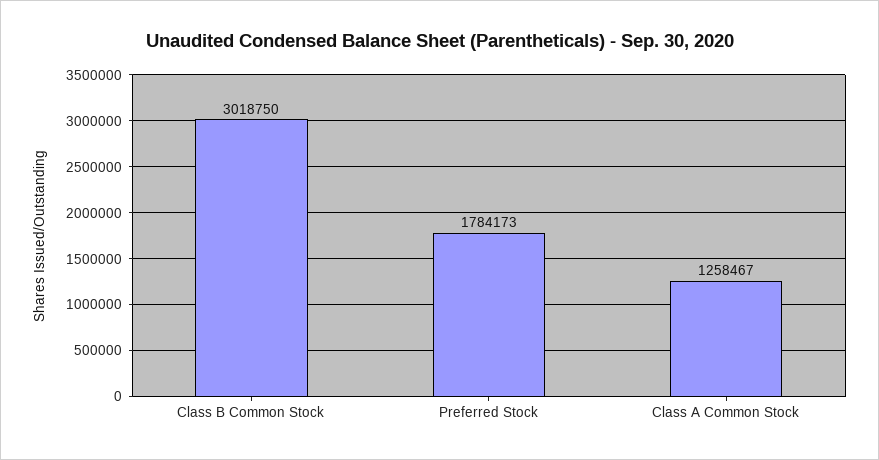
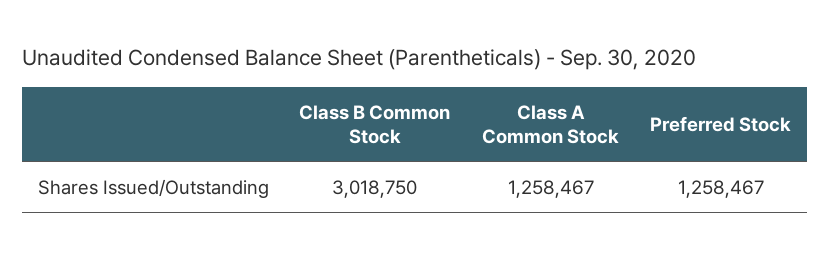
Preferred Stock: 1784173 -> 1258467

